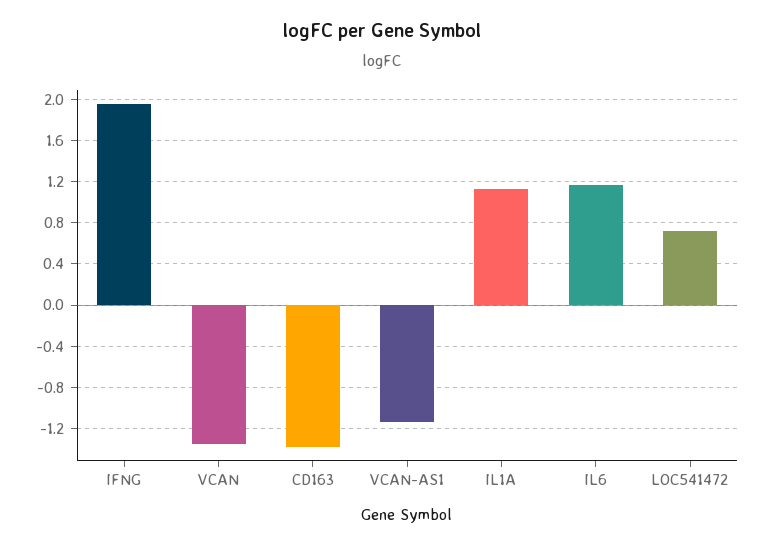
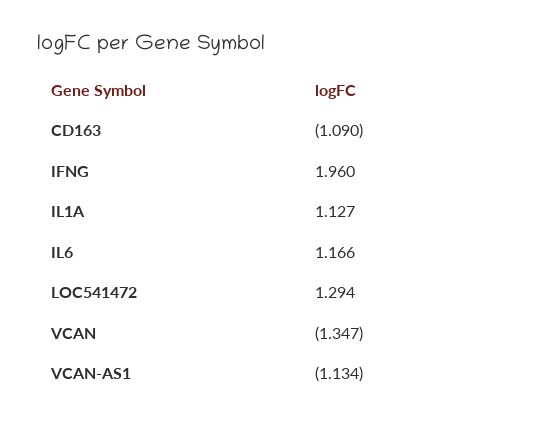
CD163: -1.4 -> -1.09
LOC541472: 0.7 -> 1.294

